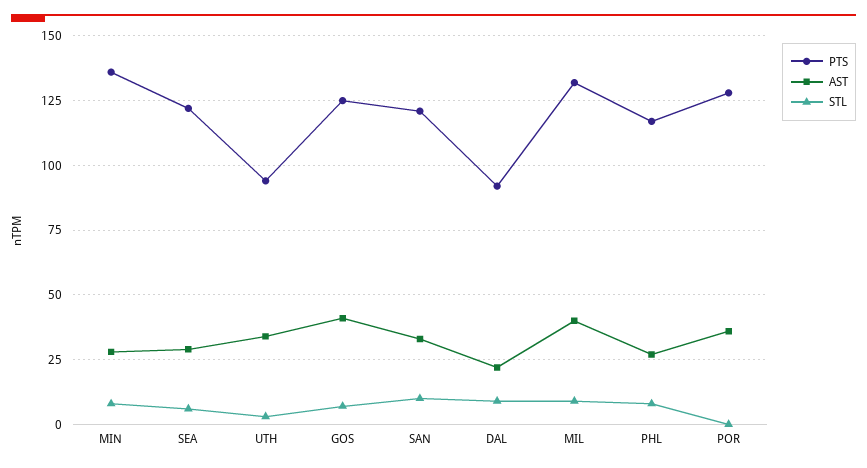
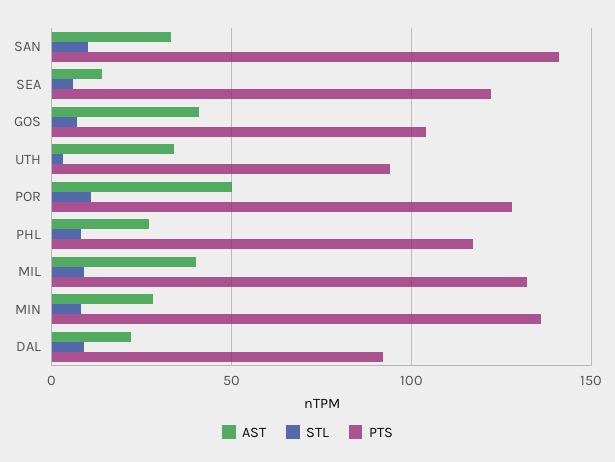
AST, SEA: 30 -> 15
PTS, GOS: 125 -> 105
PTS, SAN: 120 -> 140
AST, POR: 35 -> 50
STL, POR: 0 -> 10

